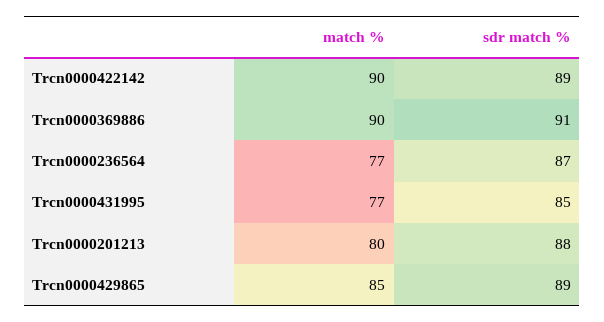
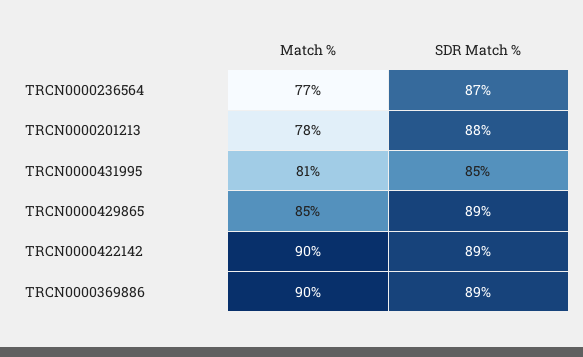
sdr match %, Trcn0000369886: 91 -> 89
match %, Trcn0000431995: 77 -> 81
match %, Trcn0000201213: 80 -> 78

